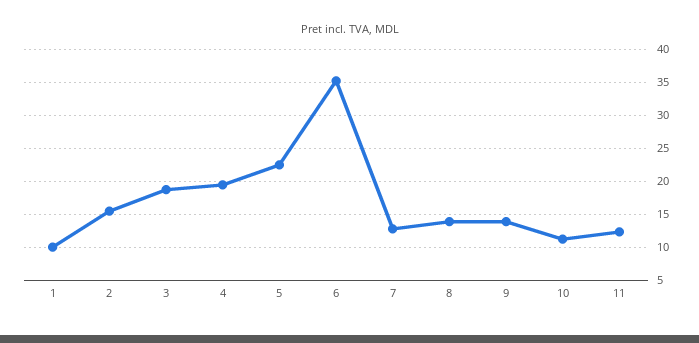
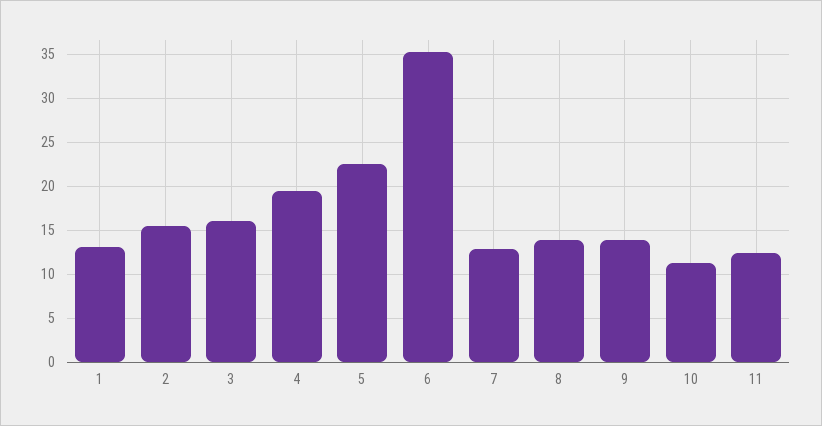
1: 10 -> 13
3: 19 -> 16

